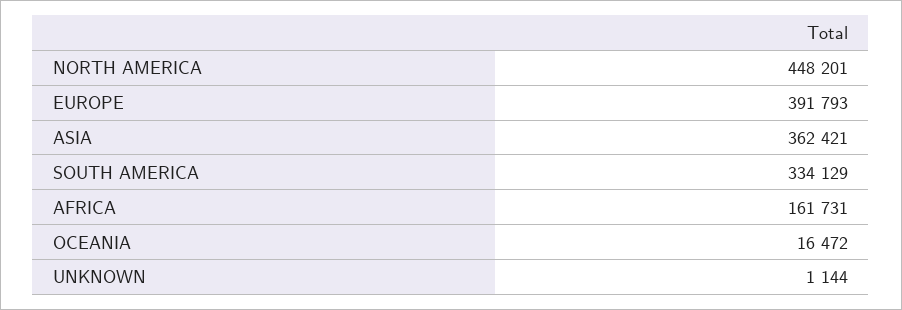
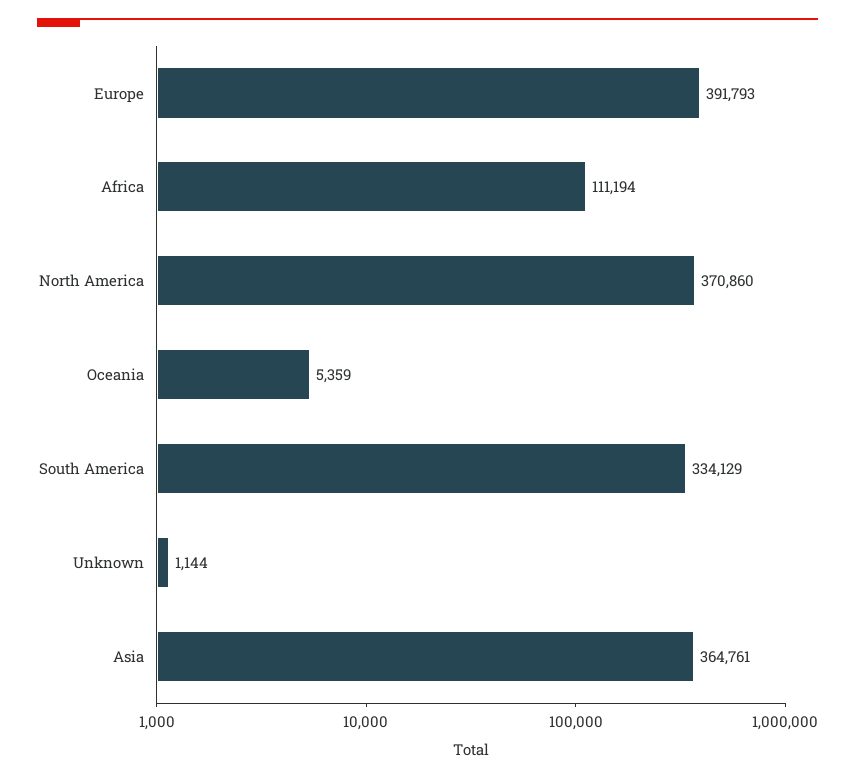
NORTH AMERICA: 448201 -> 370860
ASIA: 362421 -> 364761
AFRICA: 161731 -> 111194
OCEANIA: 16472 -> 5359

